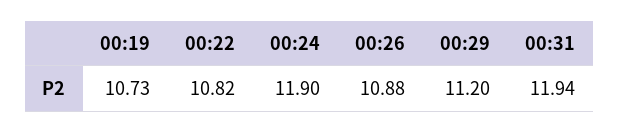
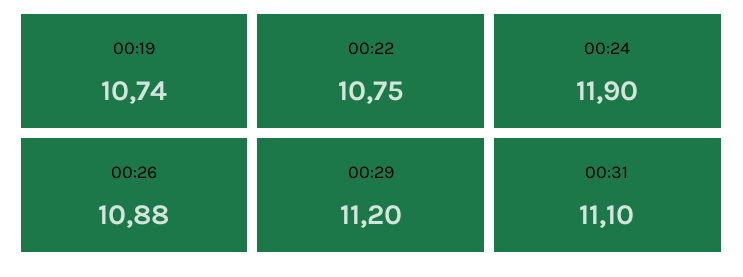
00:19: 10.73 -> 10.74
00:22: 10.82 -> 10.75
00:31: 11.94 -> 11.1

